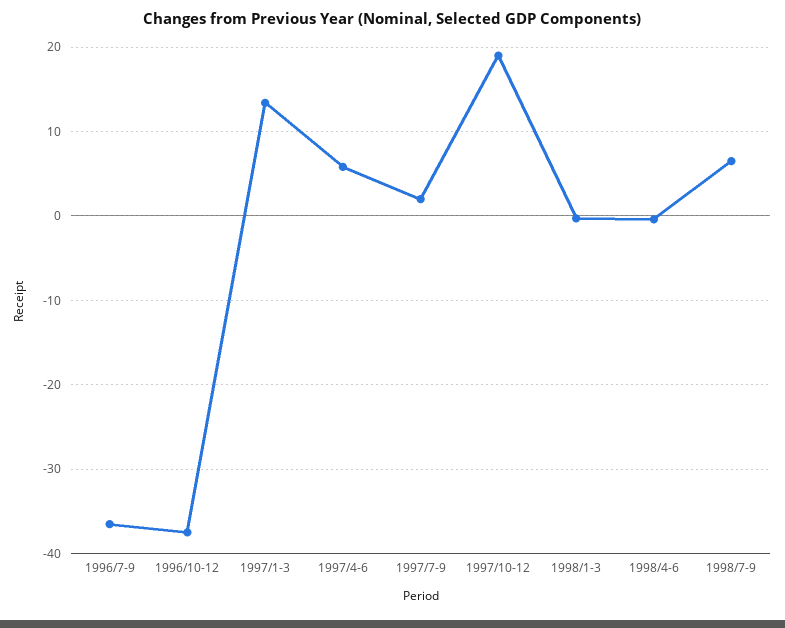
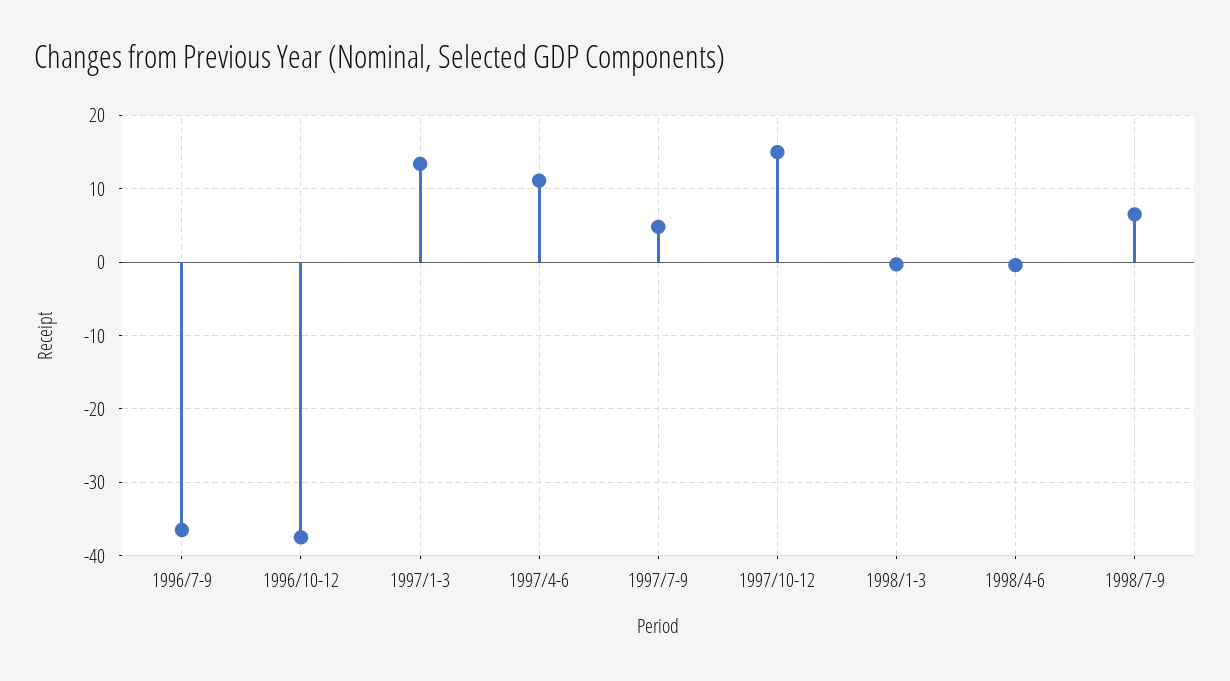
1997/4-6: 6 -> 11
1997/7-9: 2 -> 5
1997/10-12: 19 -> 15

